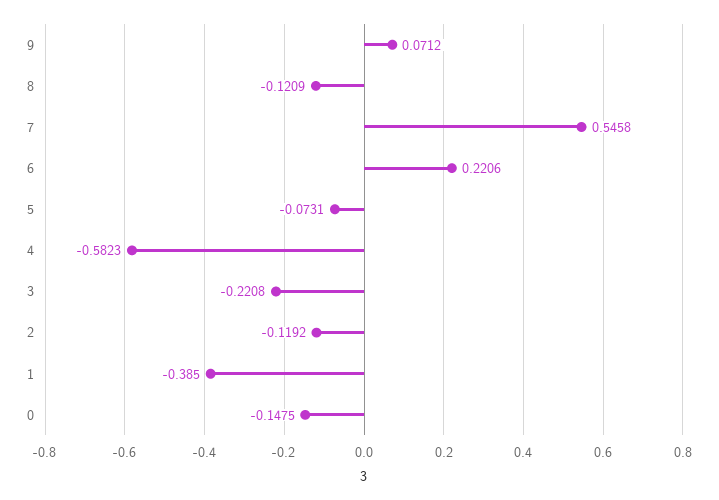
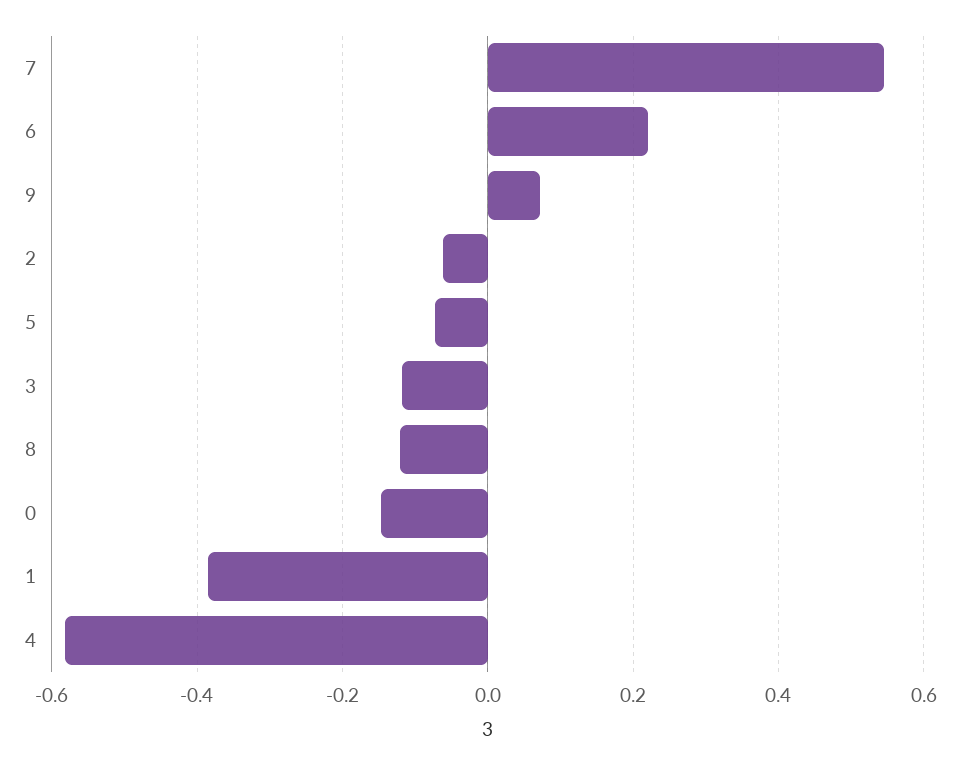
3: -0.2208 -> -0.12
2: -0.1192 -> -0.06

